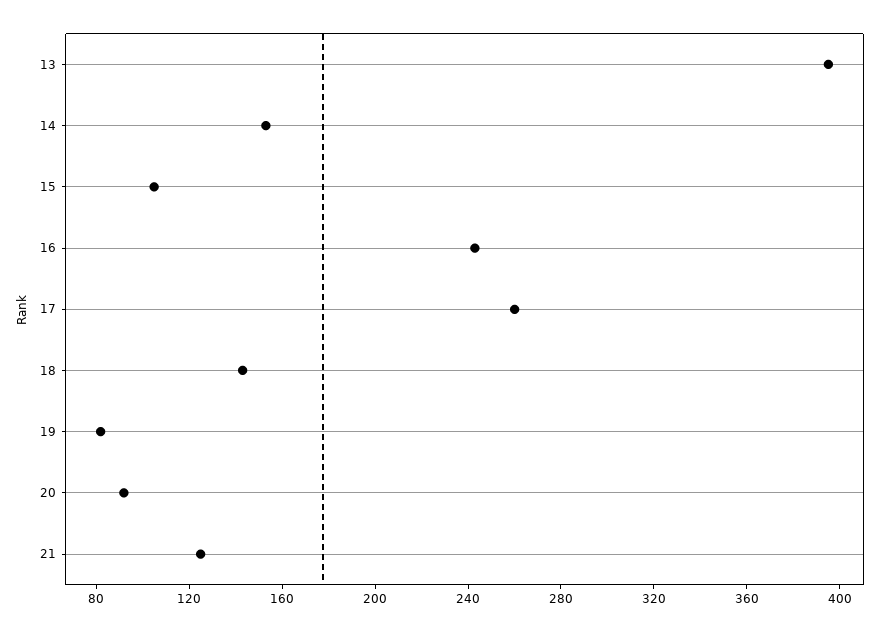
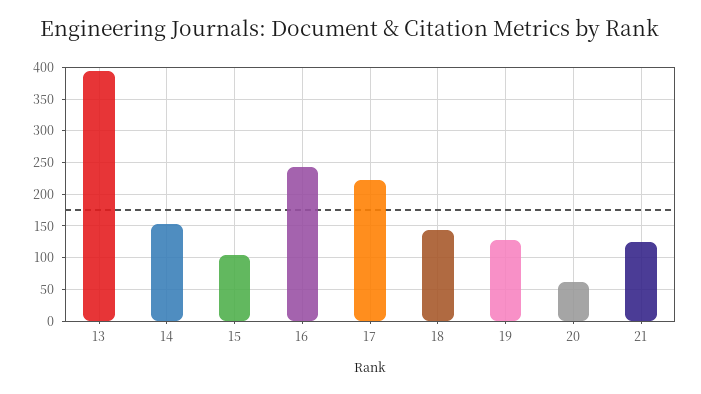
17: 260 -> 220
19: 80 -> 130
20: 90 -> 60

